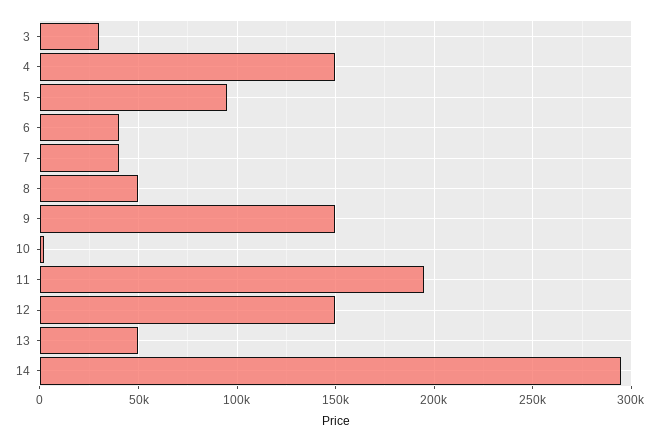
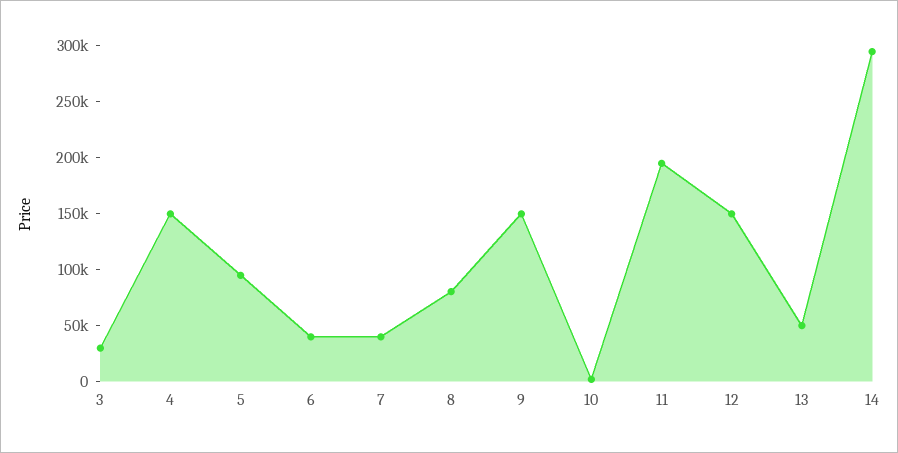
8: 50000 -> 80000

